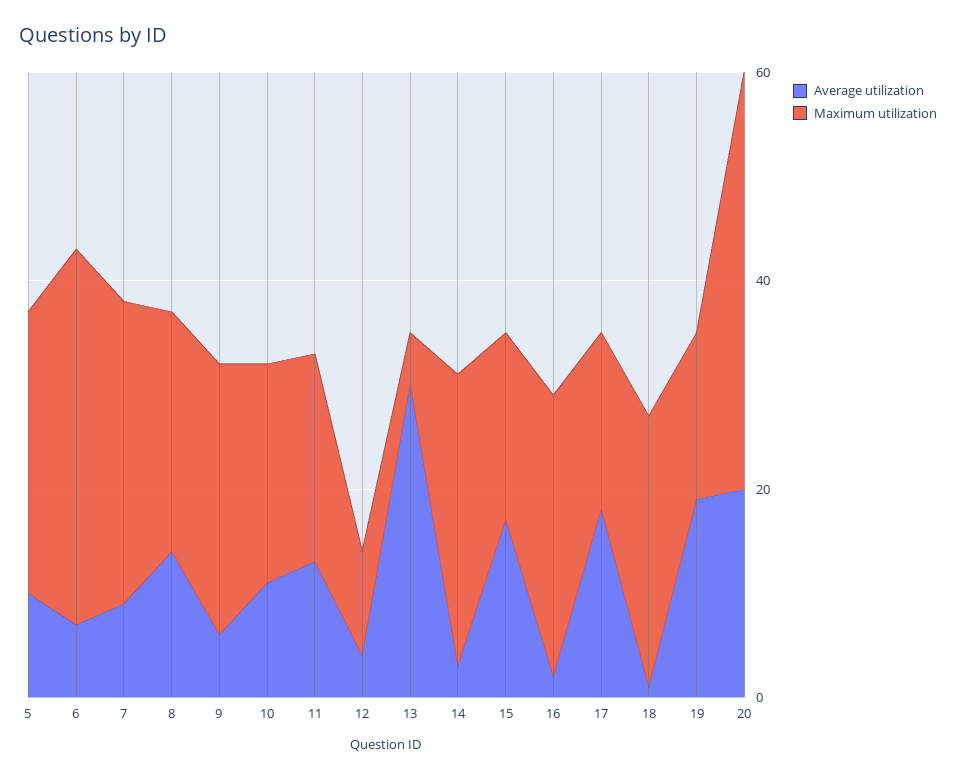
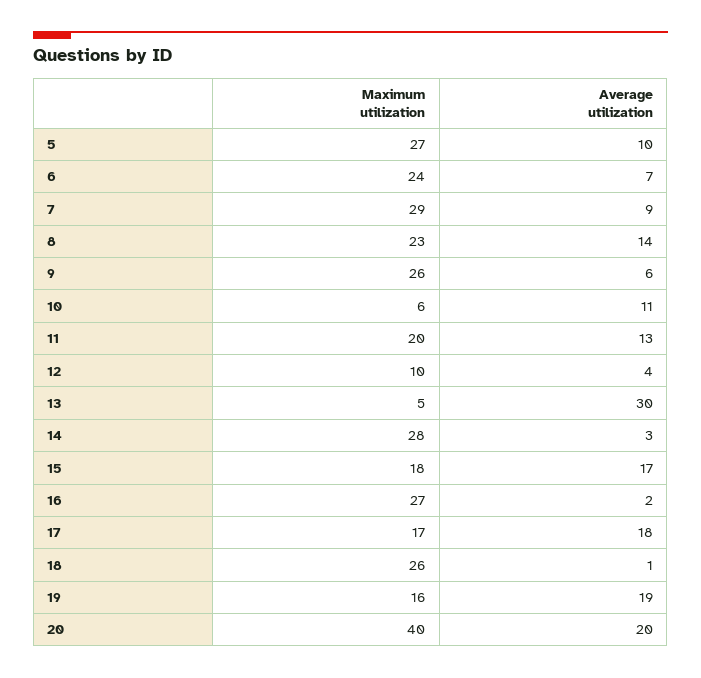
Maximum utilization, 6: 35 -> 24
Maximum utilization, 10: 20 -> 6

